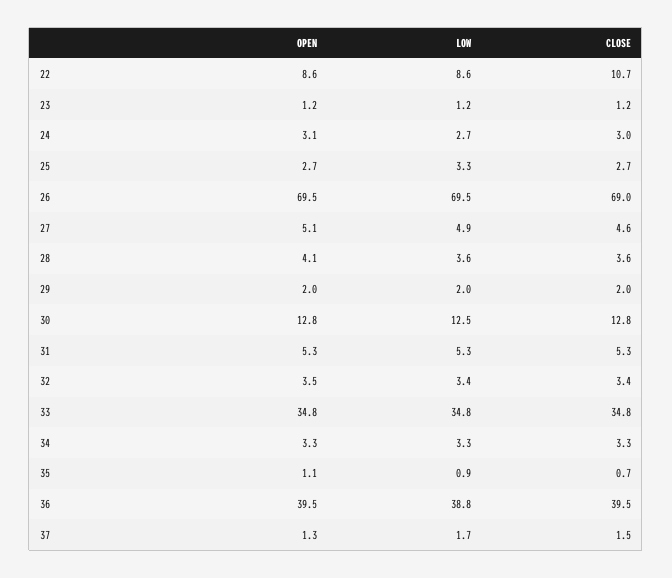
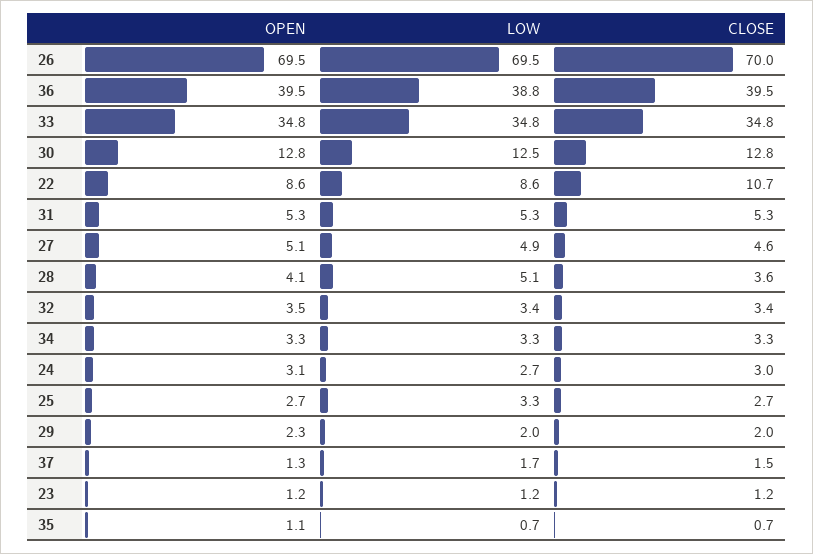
CLOSE, 26: 69 -> 70
LOW, 28: 3.6 -> 5.1
OPEN, 29: 2 -> 2.3
LOW, 35: 0.9 -> 0.7

